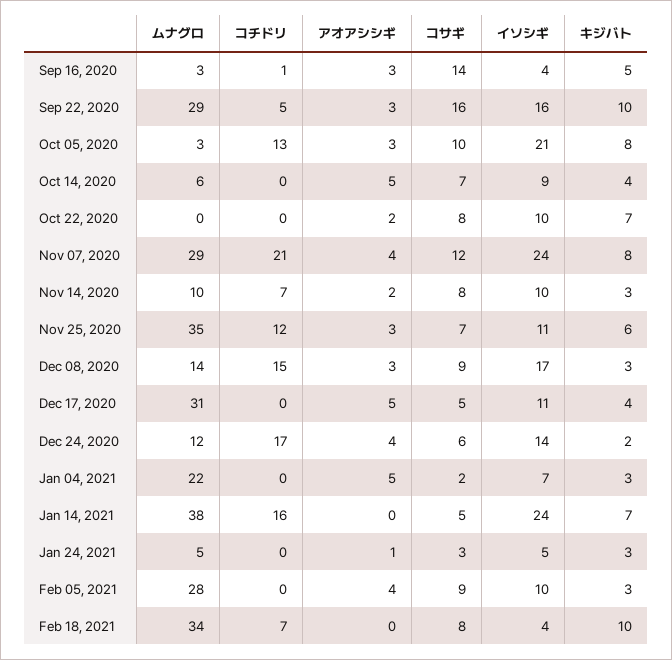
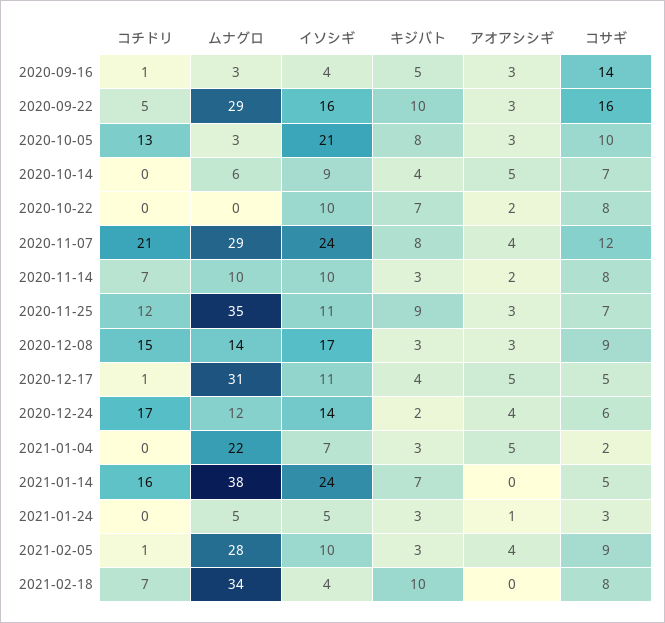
キジバト, Nov 25, 2020: 6 -> 9
コチドリ, Dec 17, 2020: 0 -> 1
コチドリ, Feb 05, 2021: 0 -> 1

